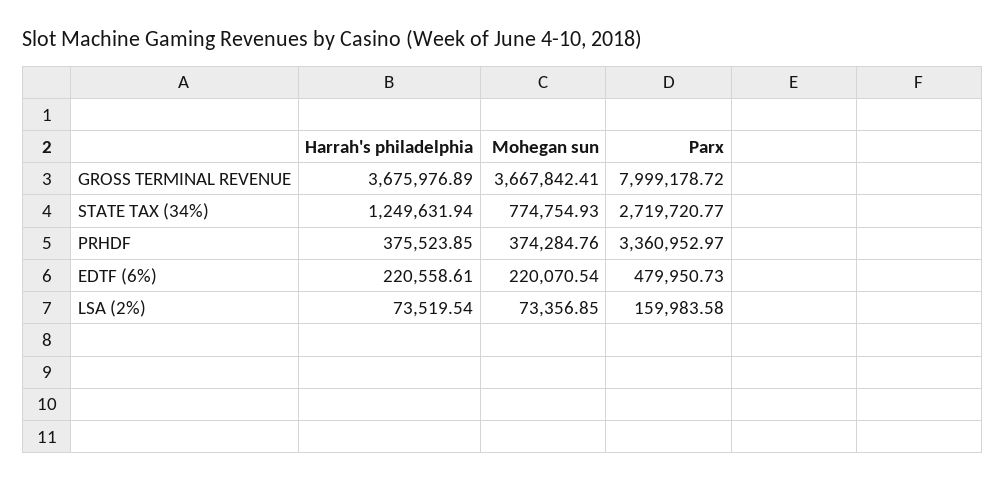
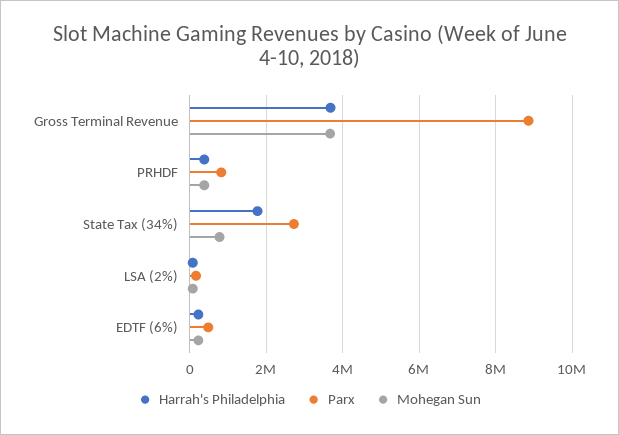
Parx, GROSS TERMINAL REVENUE: 7999178.72 -> 8800000
Harrah's philadelphia, STATE TAX (34%): 1249631.94 -> 1800000
Parx, PRHDF: 3360952.97 -> 800000

